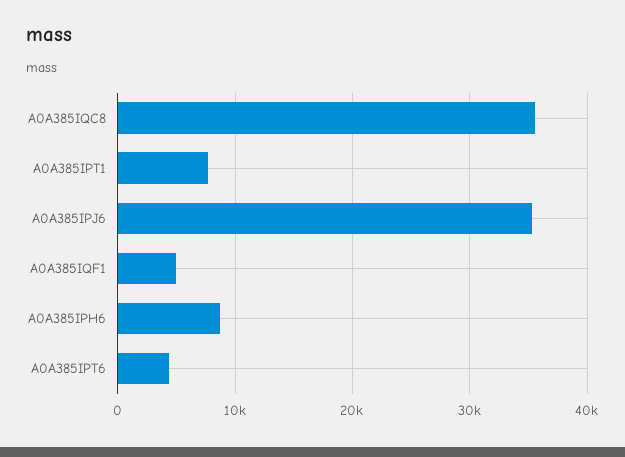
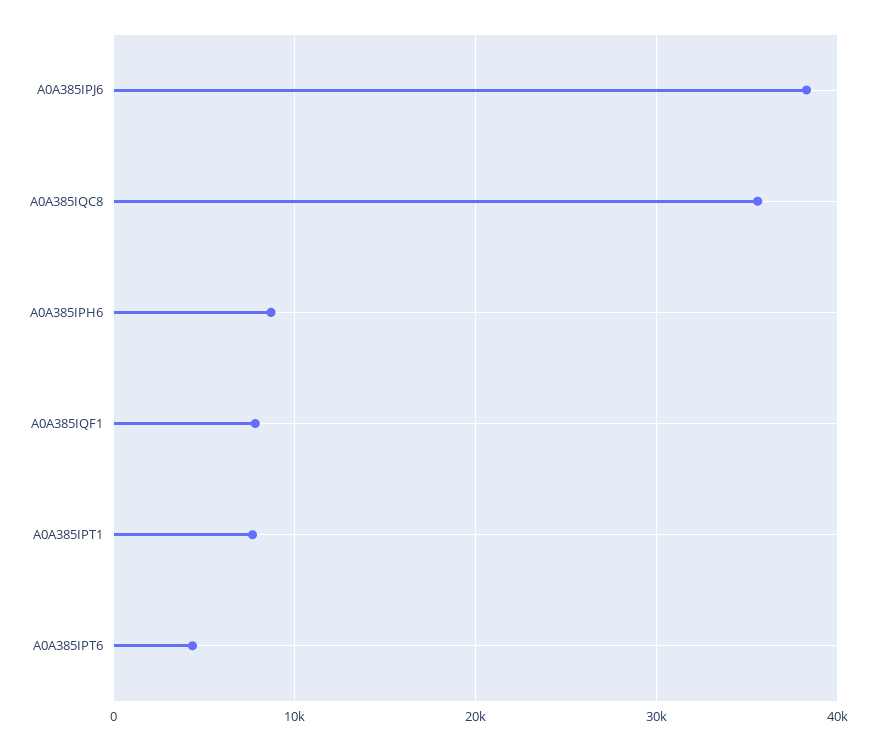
A0A385IPJ6: 35000 -> 38000
A0A385IQF1: 5000 -> 8000

